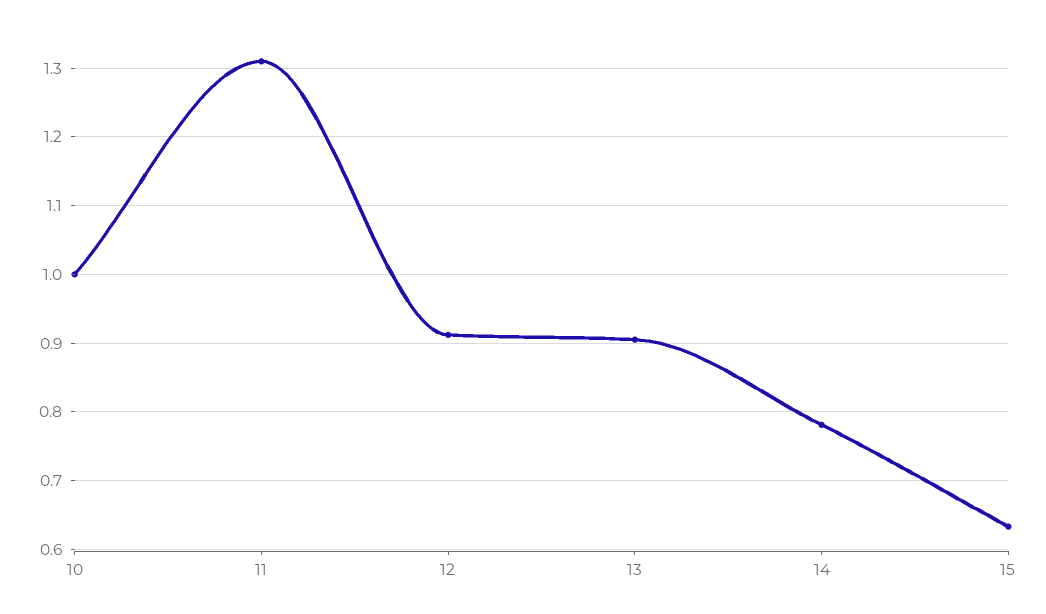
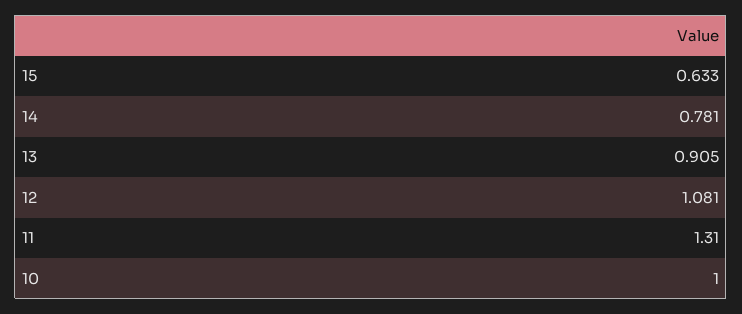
12: 0.91 -> 1.081

